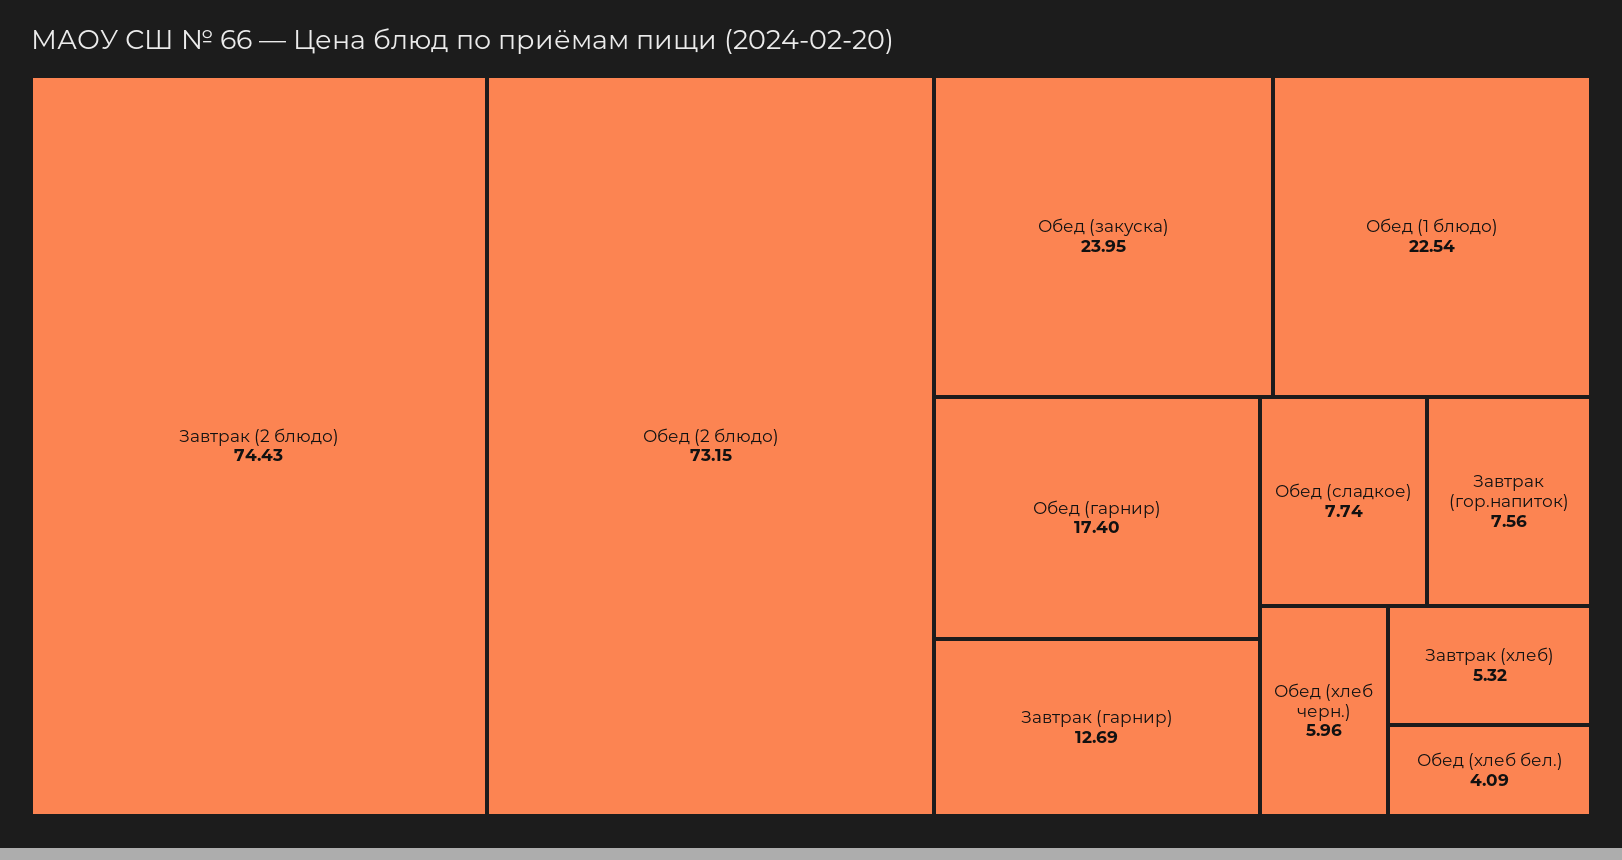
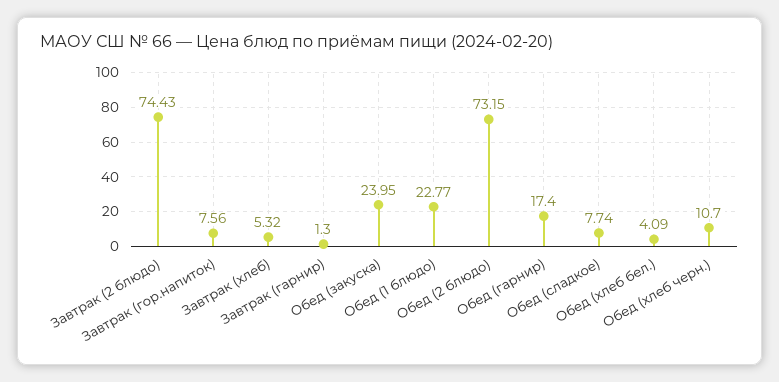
Обед (1 блюдо): 22.54 -> 22.77
Завтрак (гарнир): 12.69 -> 1.3
Обед (хлеб черн.): 5.96 -> 10.7

